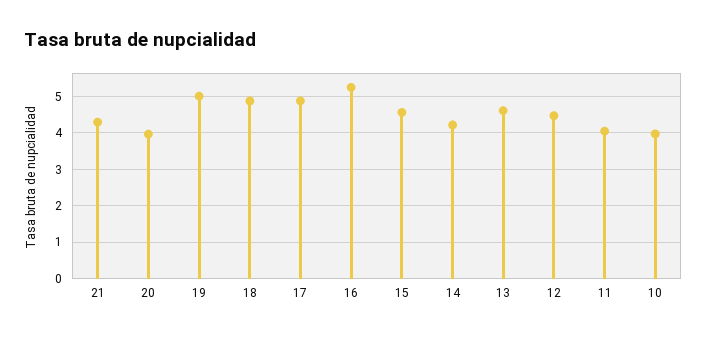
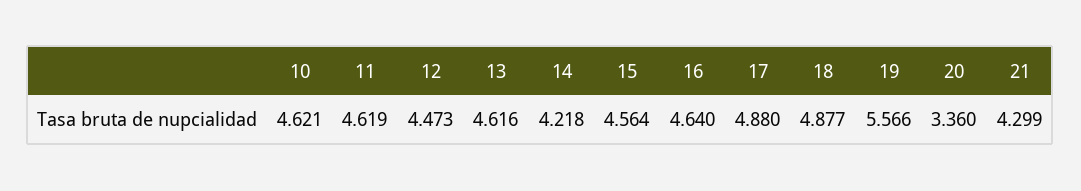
20: 4 -> 3.36
19: 5 -> 5.566
16: 5.2 -> 4.64
11: 4 -> 4.619
10: 4 -> 4.621

